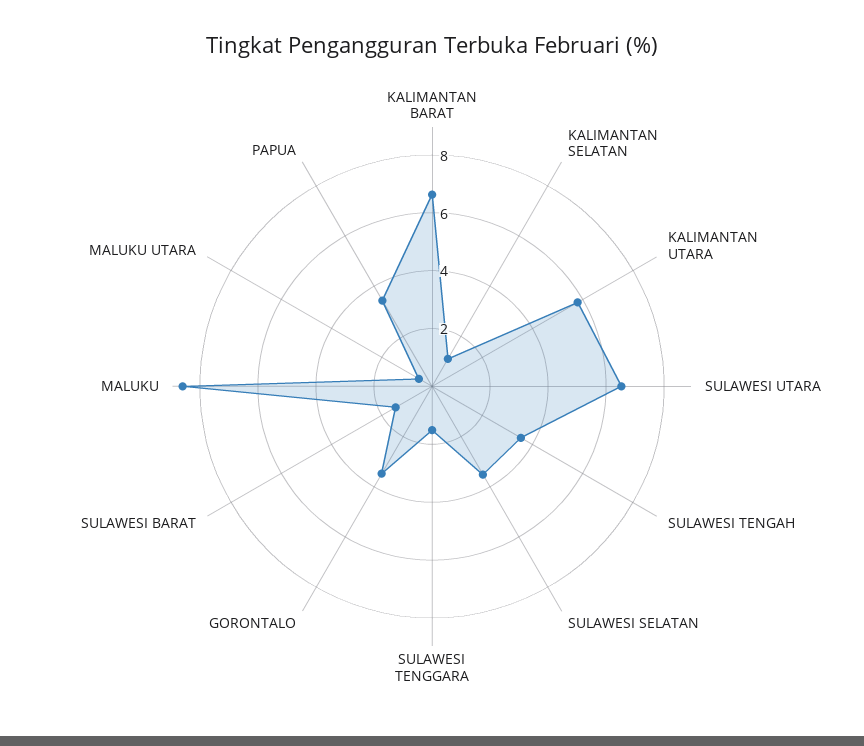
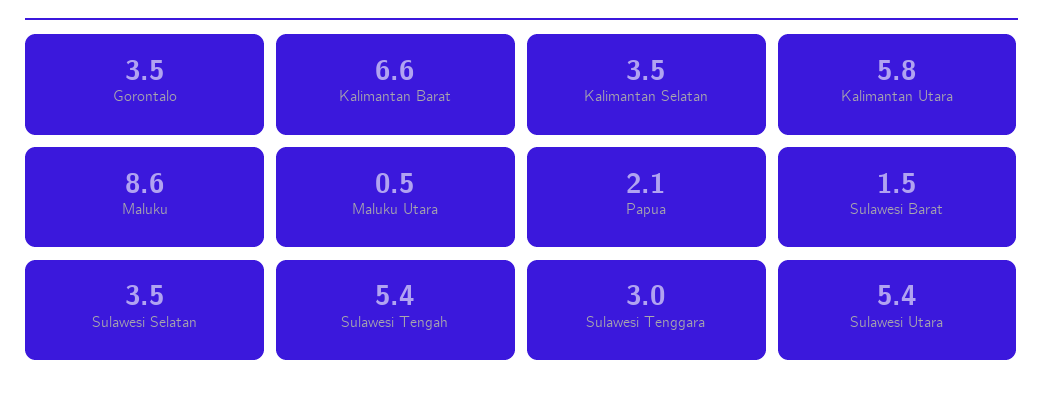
KALIMANTAN SELATAN: 1 -> 3.5
SULAWESI UTARA: 6.5 -> 5.4
SULAWESI TENGAH: 3.5 -> 5.4
SULAWESI TENGGARA: 1.5 -> 3
PAPUA: 3.5 -> 2.1

